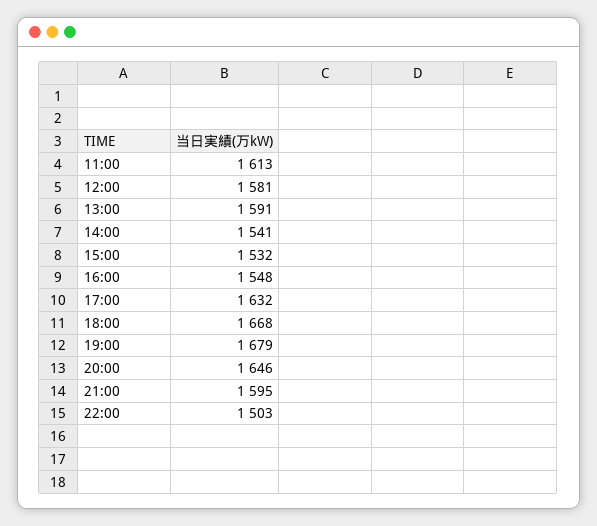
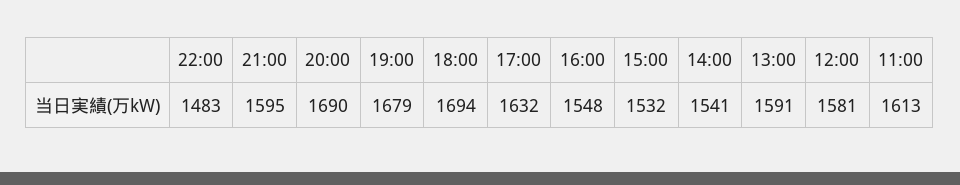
18:00: 1668 -> 1694
20:00: 1646 -> 1690
22:00: 1503 -> 1483

